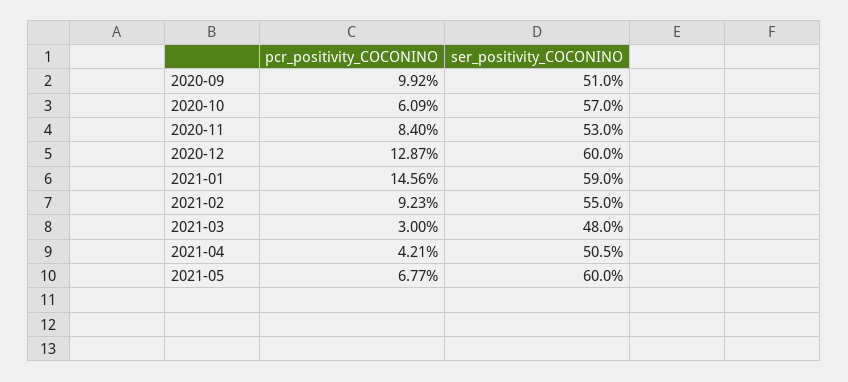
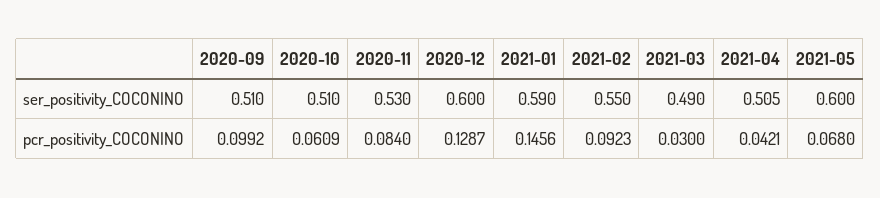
ser_positivity_COCONINO, 2020-10: 0.57 -> 0.51
ser_positivity_COCONINO, 2021-03: 0.48 -> 0.49
pcr_positivity_COCONINO, 2021-05: 0.0677 -> 0.068

